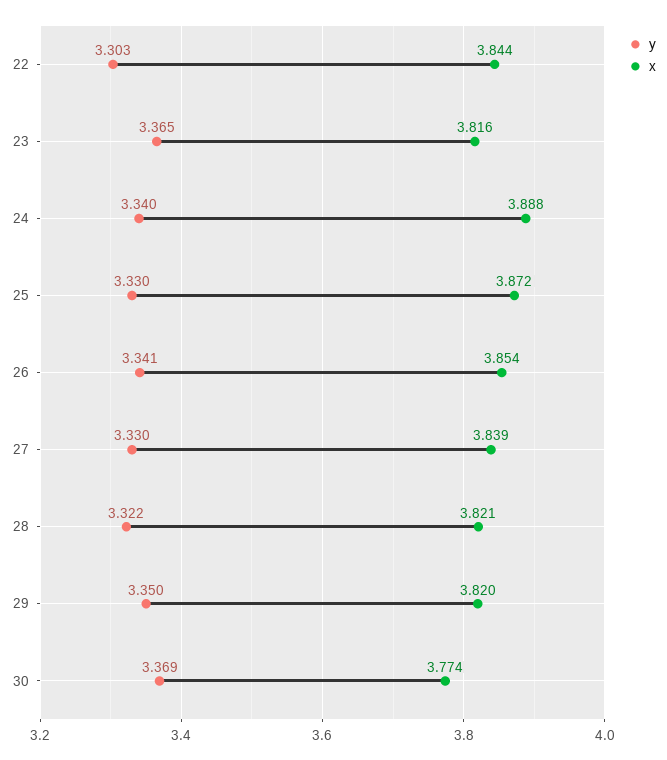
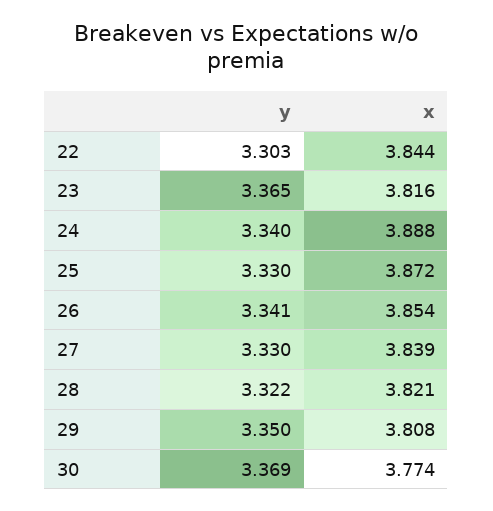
x, 29: 3.82 -> 3.808

